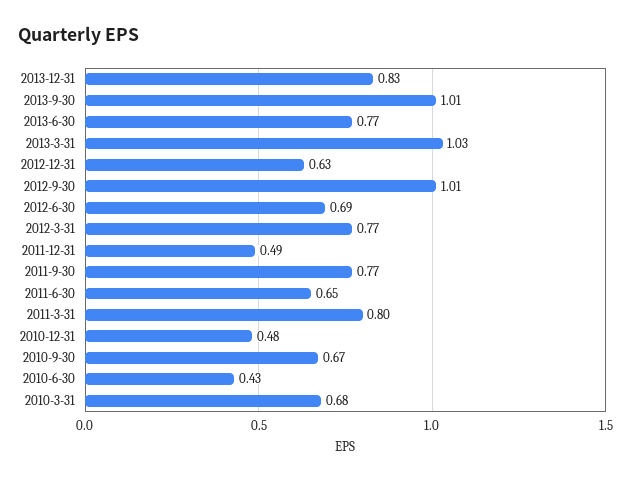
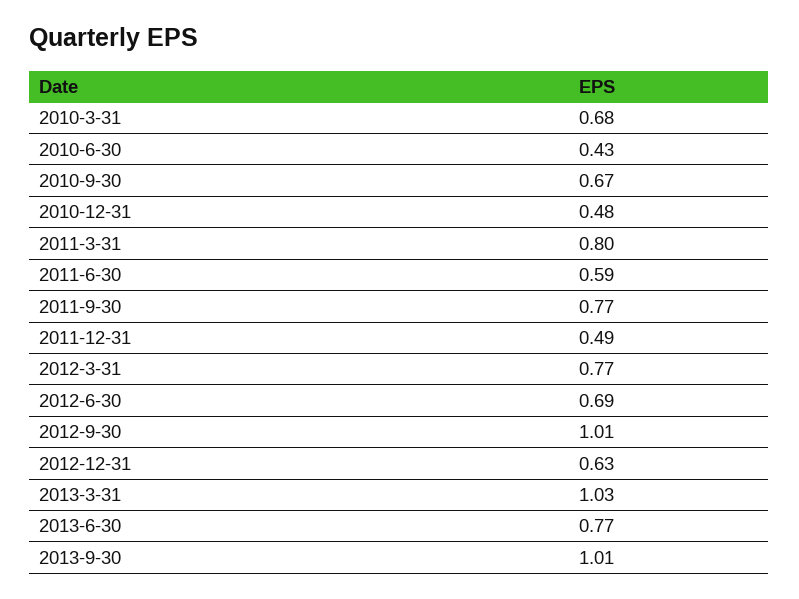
2013-12-31: 0.83 -> none
2011-6-30: 0.65 -> 0.59

